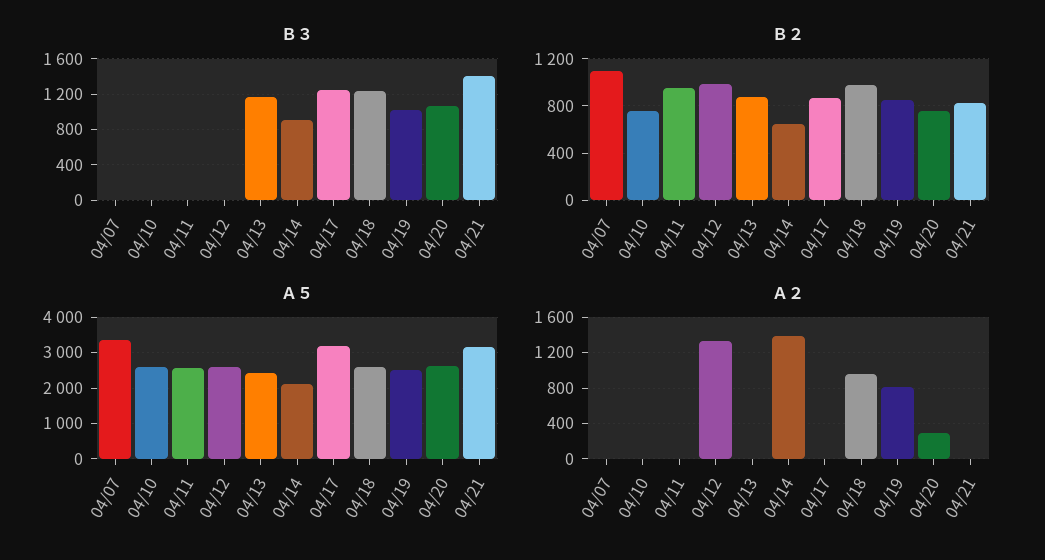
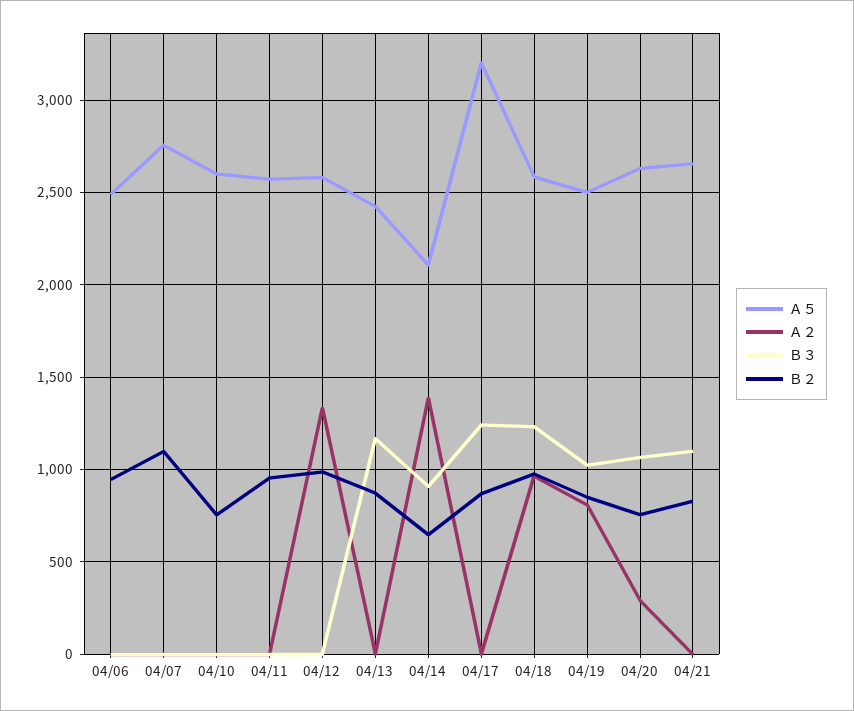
Ｂ３, 04/21: 1400 -> 1100
Ａ５, 04/07: 3400 -> 2750
Ａ５, 04/21: 3200 -> 2650
Ａ５, 04/06: none -> 2500
Ａ２, 04/06: none -> 0
Ｂ３, 04/06: none -> 0
Ｂ２, 04/06: none -> 950

